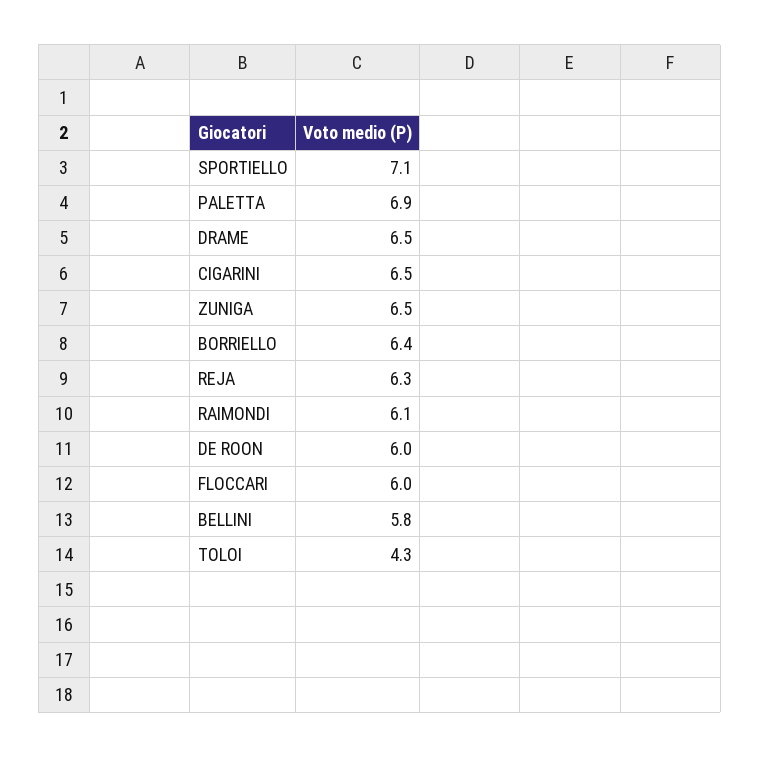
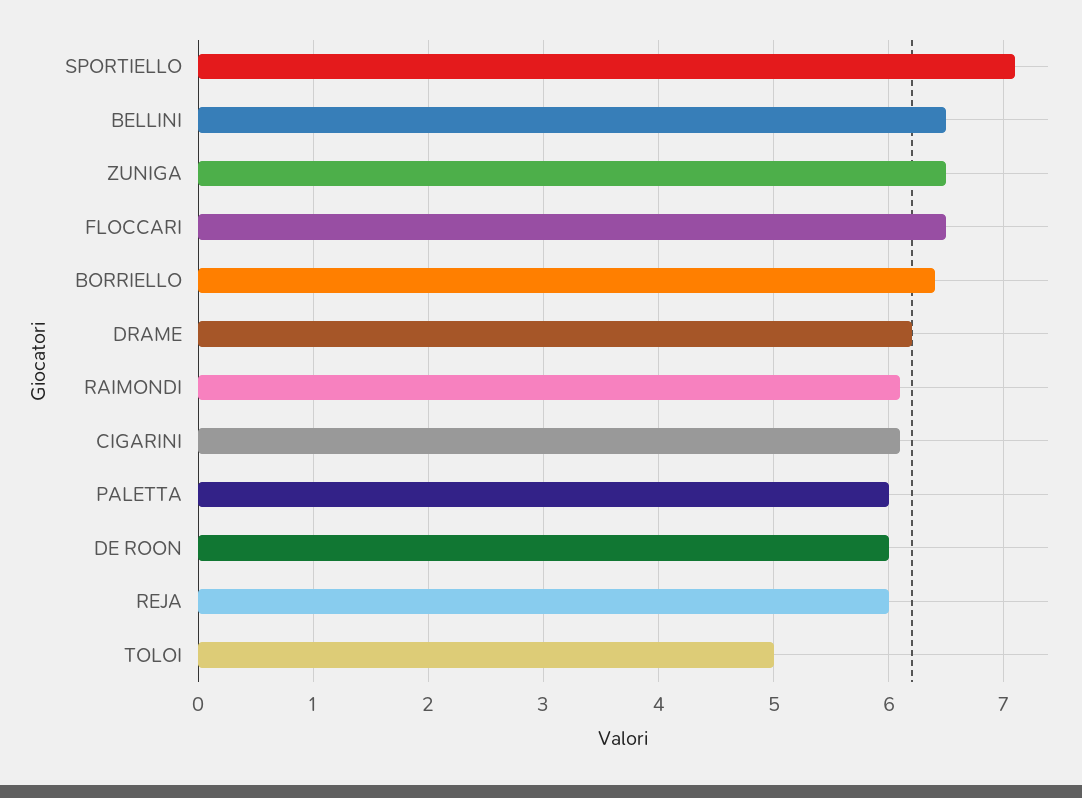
PALETTA: 6.9 -> 6
DRAME: 6.5 -> 6.2
CIGARINI: 6.5 -> 6.1
REJA: 6.3 -> 6
FLOCCARI: 6 -> 6.5
BELLINI: 5.8 -> 6.5
TOLOI: 4.3 -> 5

